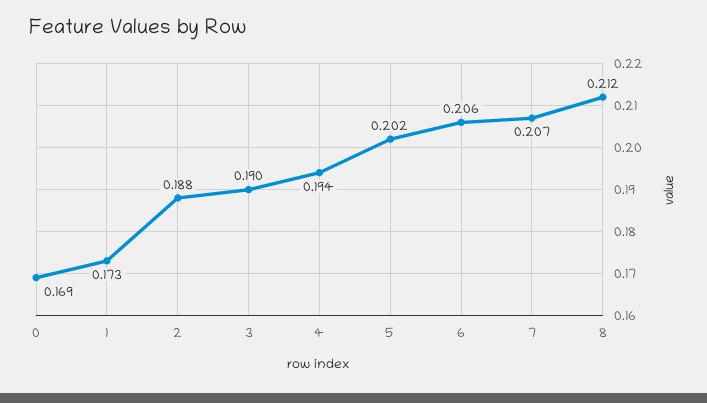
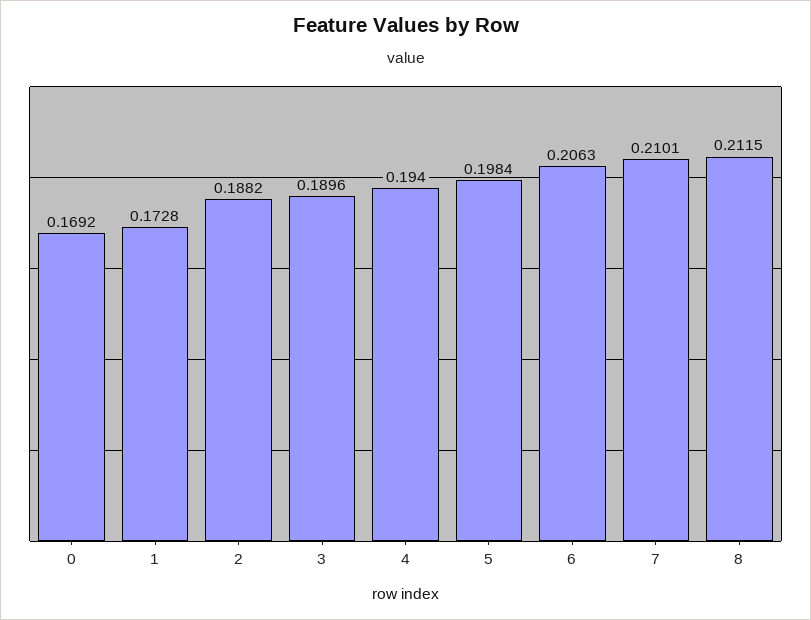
5: 0.202 -> 0.1984
7: 0.207 -> 0.2101

